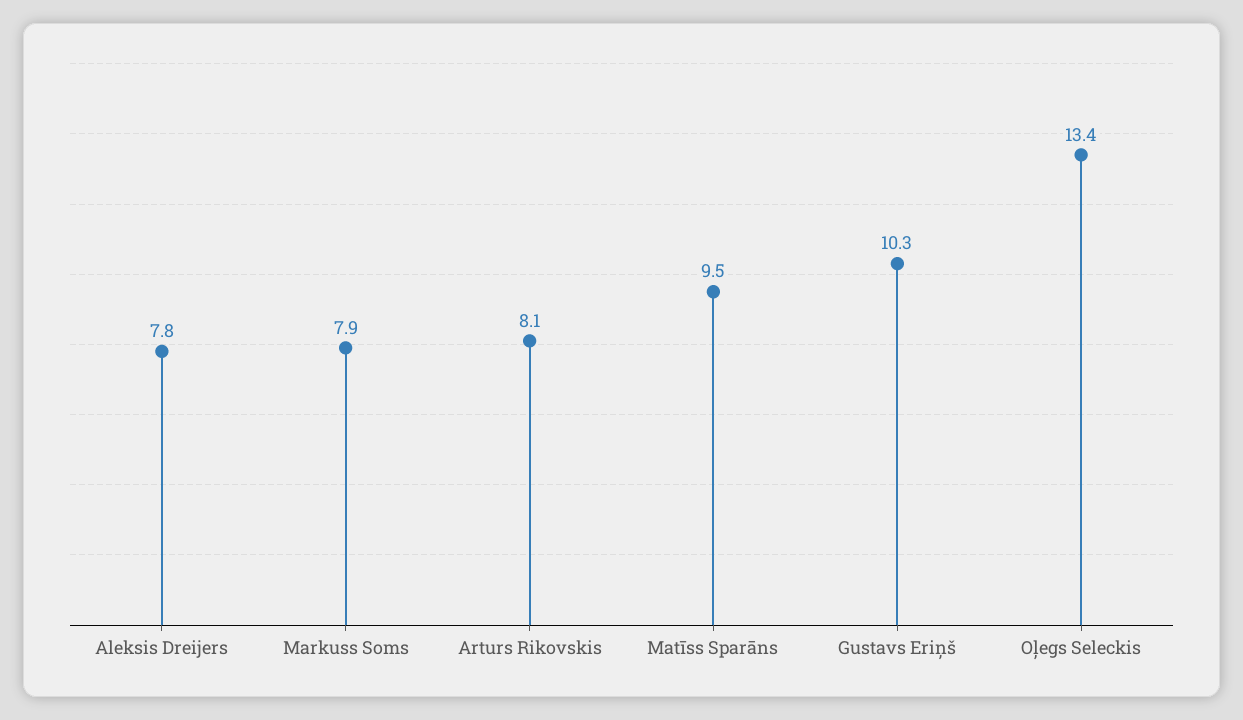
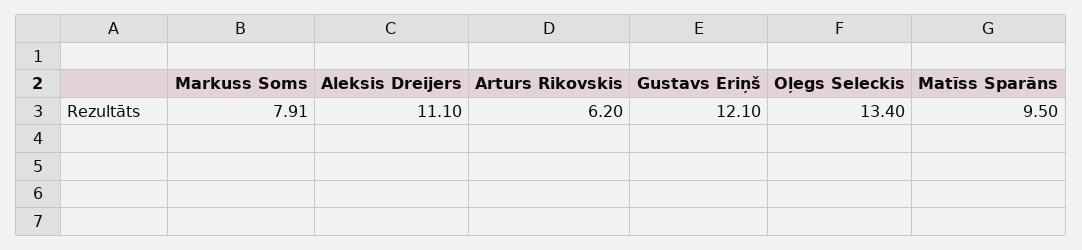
Aleksis Dreijers: 7.8 -> 11.1
Arturs Rikovskis: 8.1 -> 6.2
Gustavs Eriņš: 10.3 -> 12.1

